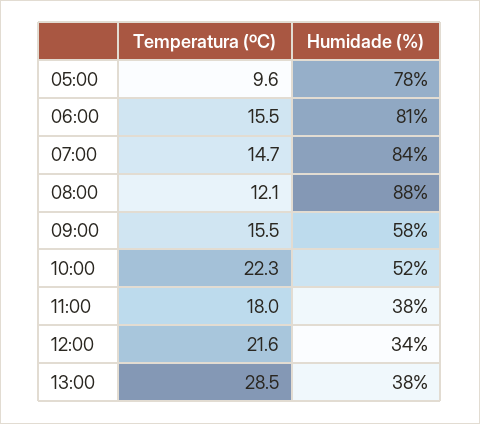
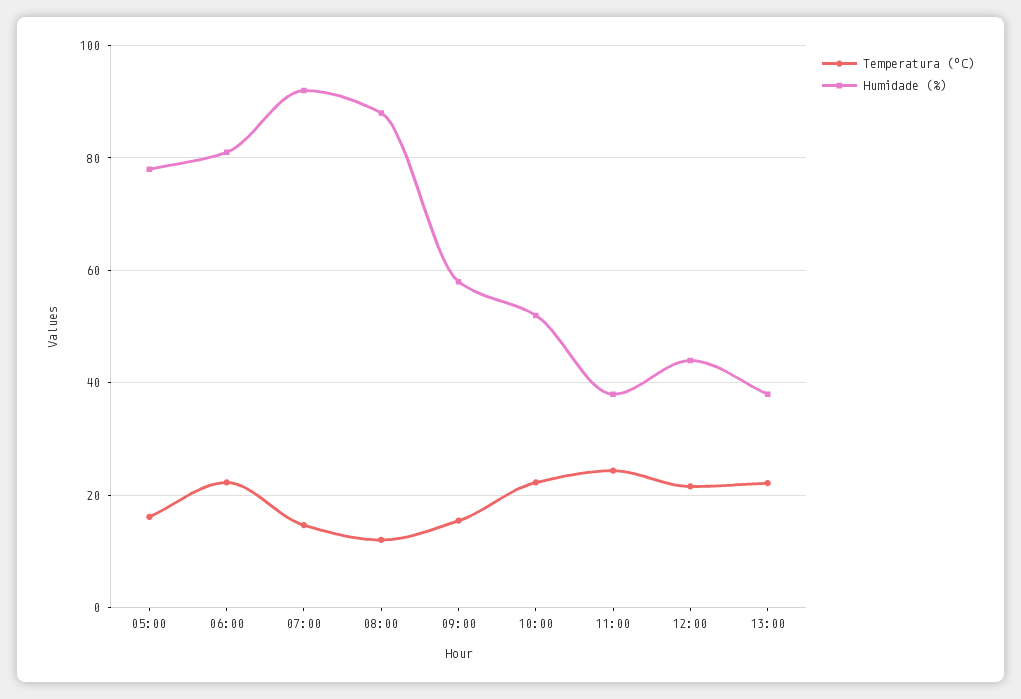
Temperatura (ºC), 05:00: 9.6 -> 16
Temperatura (ºC), 06:00: 15.5 -> 22
Humidade (%), 07:00: 84 -> 92
Temperatura (ºC), 11:00: 18 -> 24
Humidade (%), 12:00: 34 -> 44
Temperatura (ºC), 13:00: 28.5 -> 22

